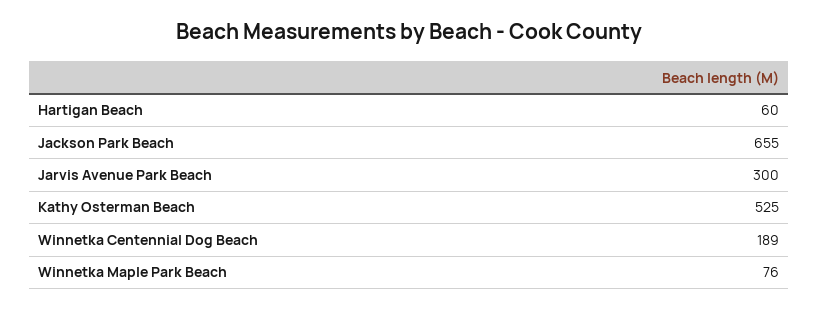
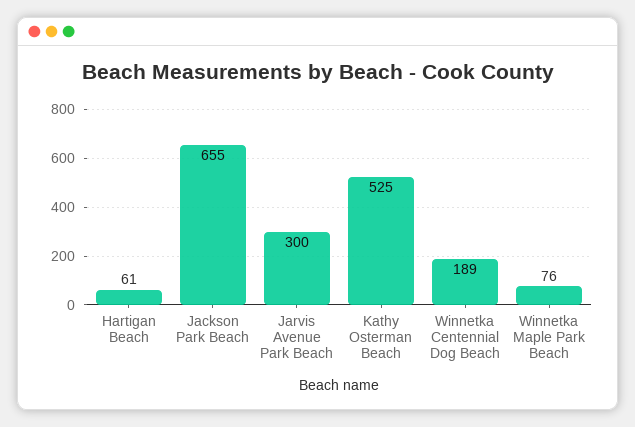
Hartigan Beach: 60 -> 61

